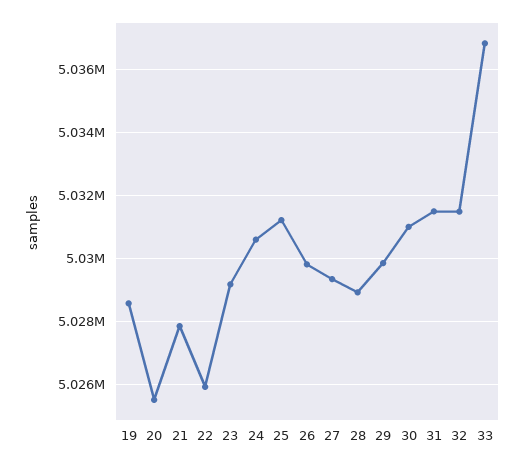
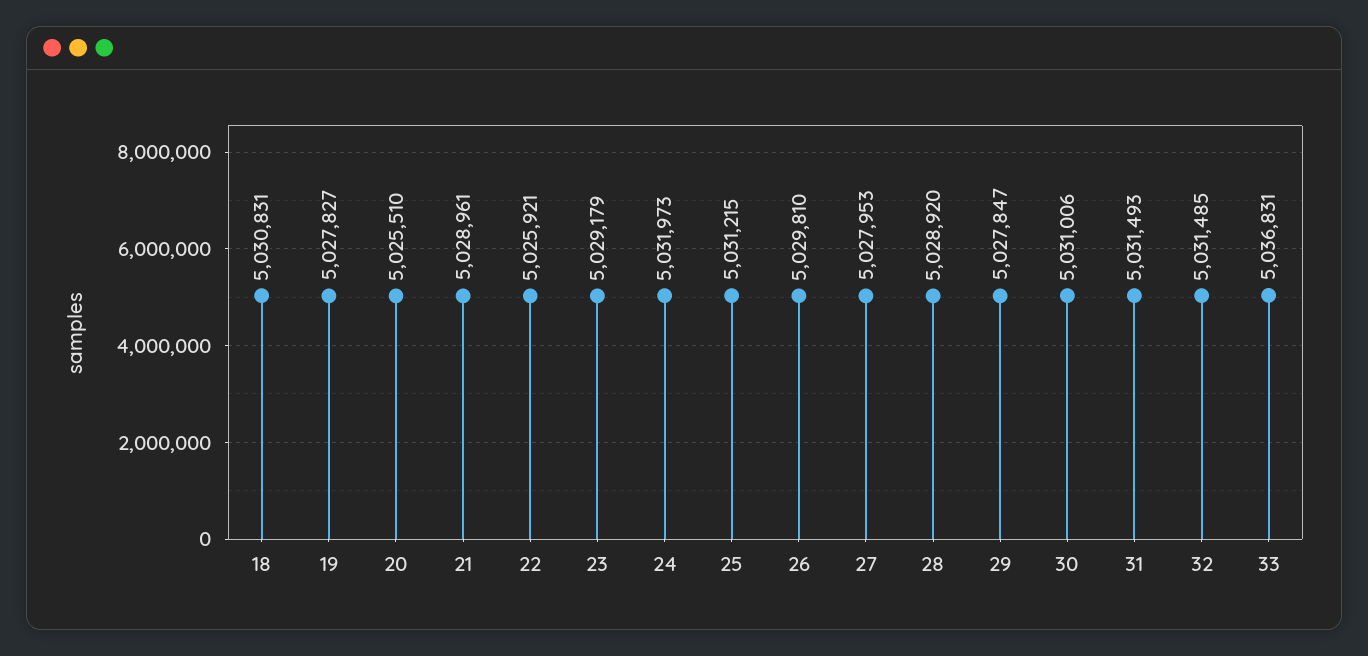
19: 5028600 -> 5027827
21: 5027800 -> 5028961
24: 5030600 -> 5031973
27: 5029400 -> 5027953
29: 5029800 -> 5027847
18: none -> 5030831

